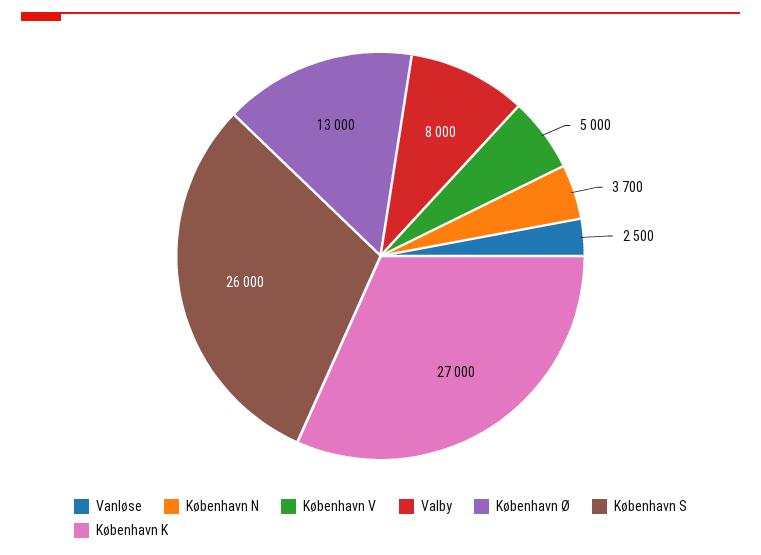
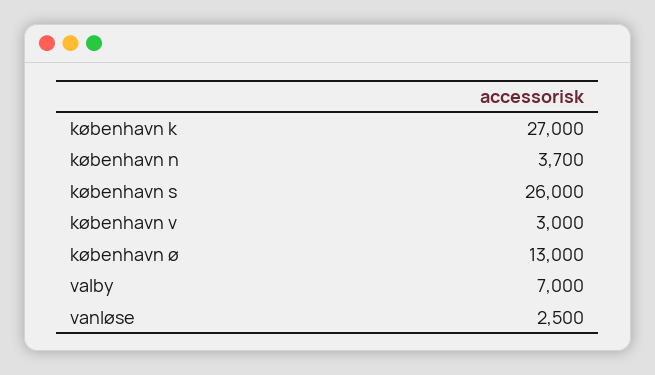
København V: 5000 -> 3000
Valby: 8000 -> 7000

